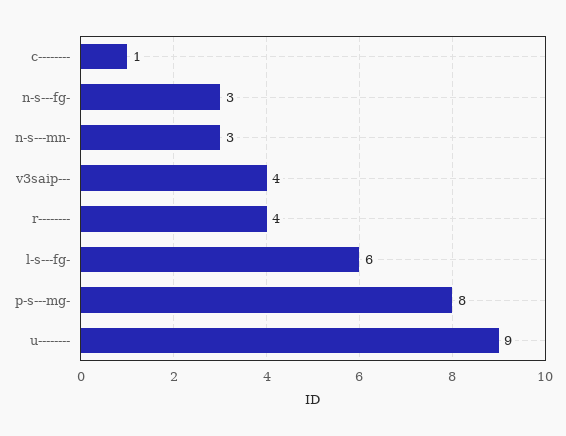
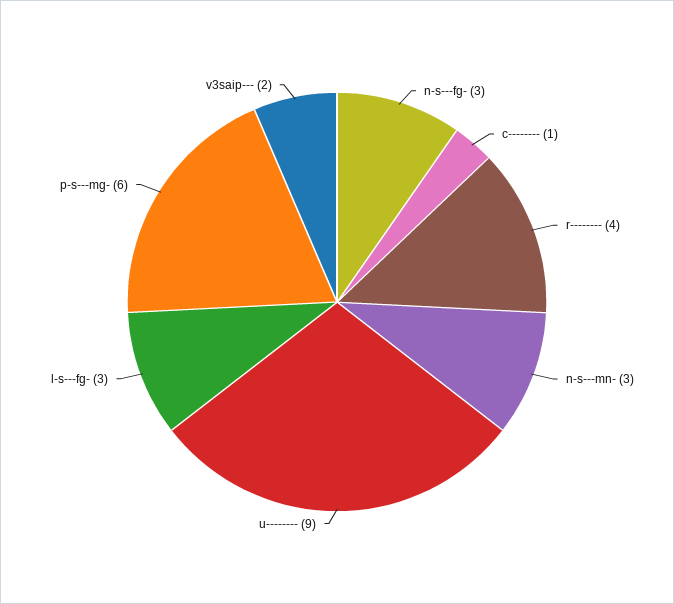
v3saip---: 4 -> 2
l-s---fg-: 6 -> 3
p-s---mg-: 8 -> 6

